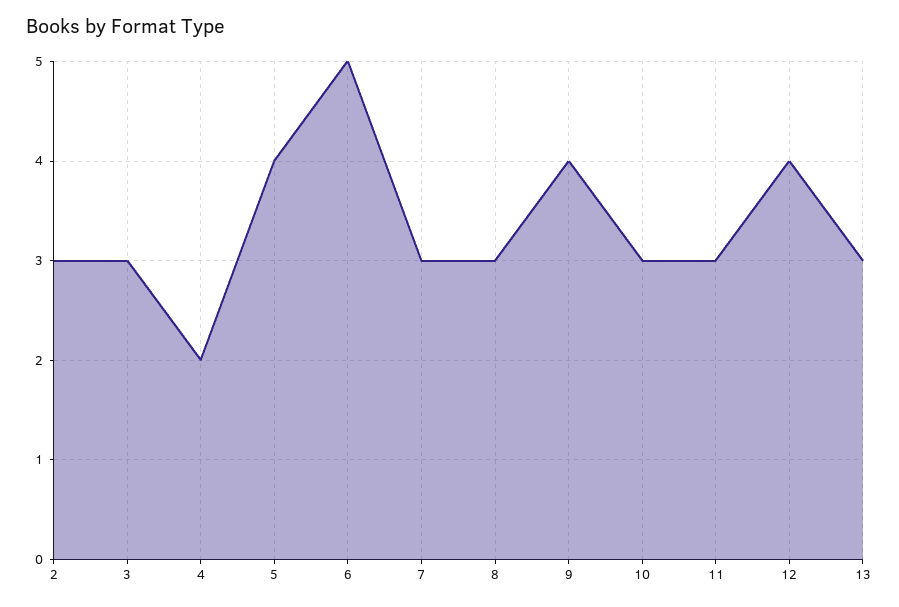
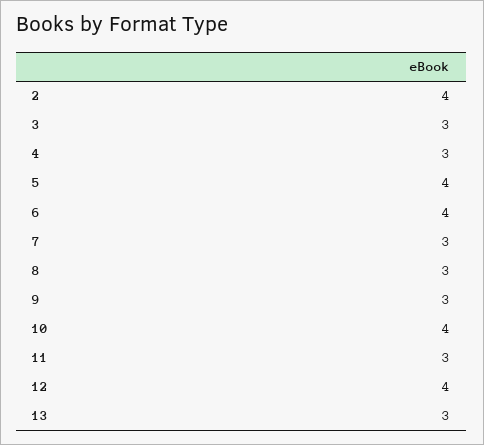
2: 3 -> 4
4: 2 -> 3
6: 5 -> 4
9: 4 -> 3
10: 3 -> 4

